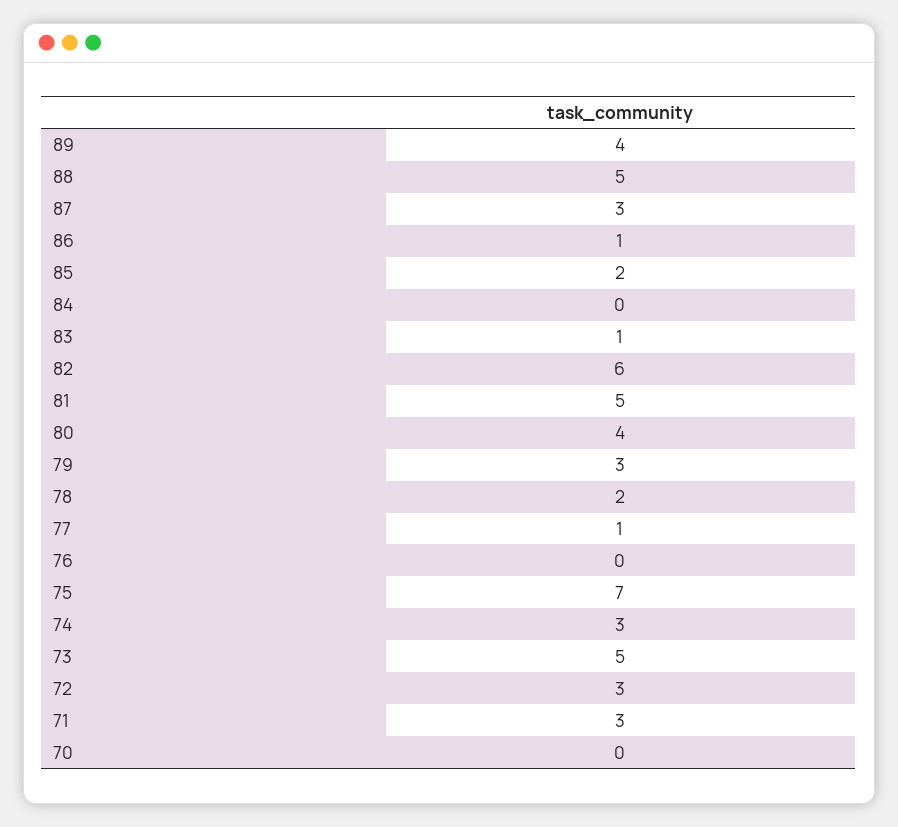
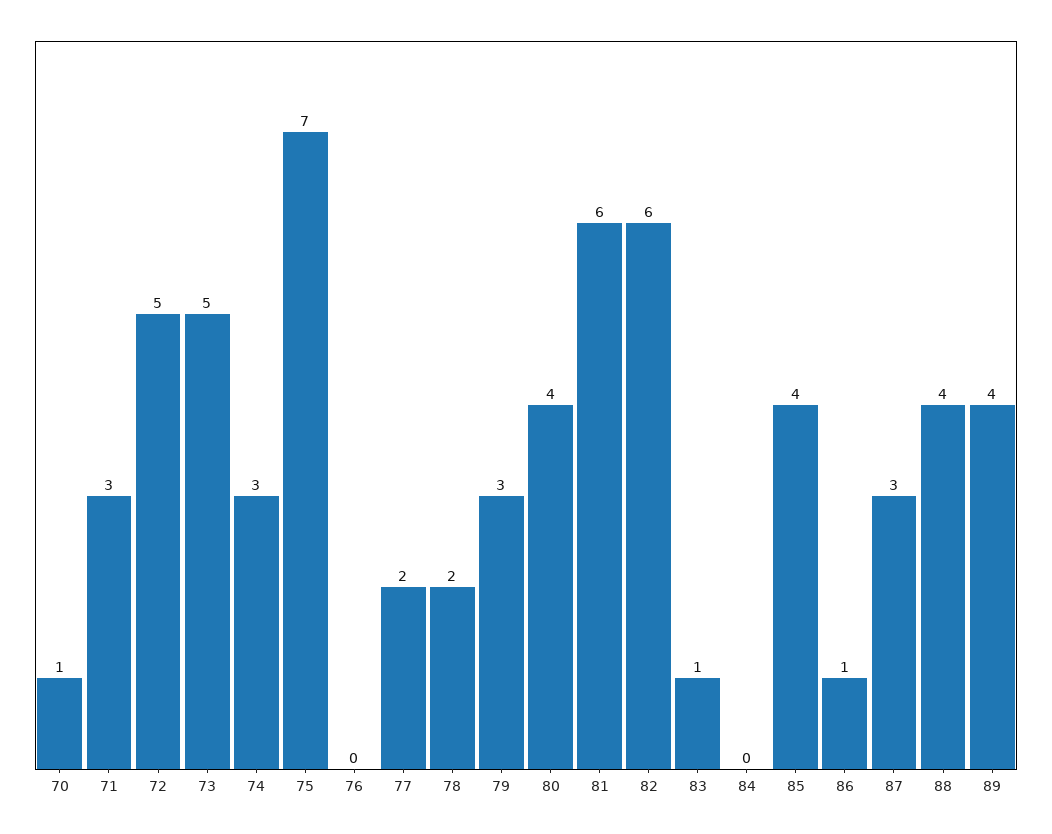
88: 5 -> 4
85: 2 -> 4
81: 5 -> 6
77: 1 -> 2
72: 3 -> 5
70: 0 -> 1

